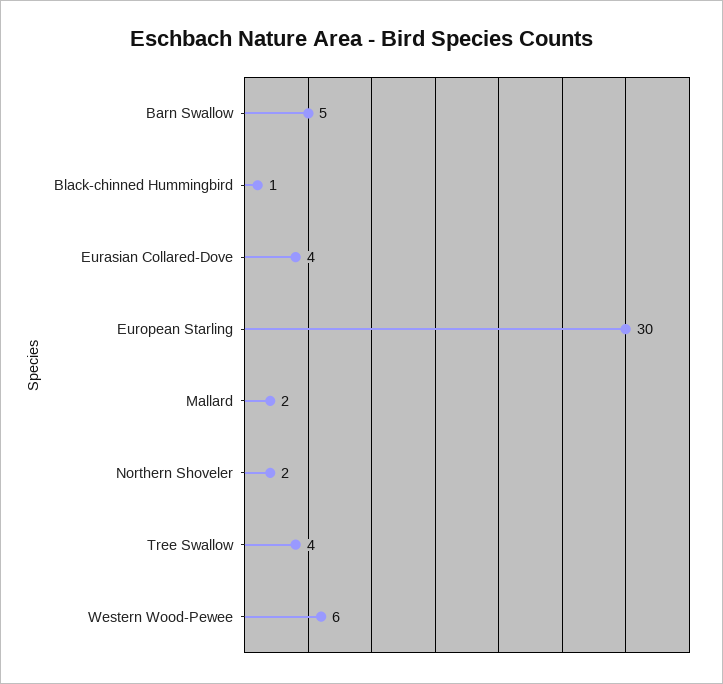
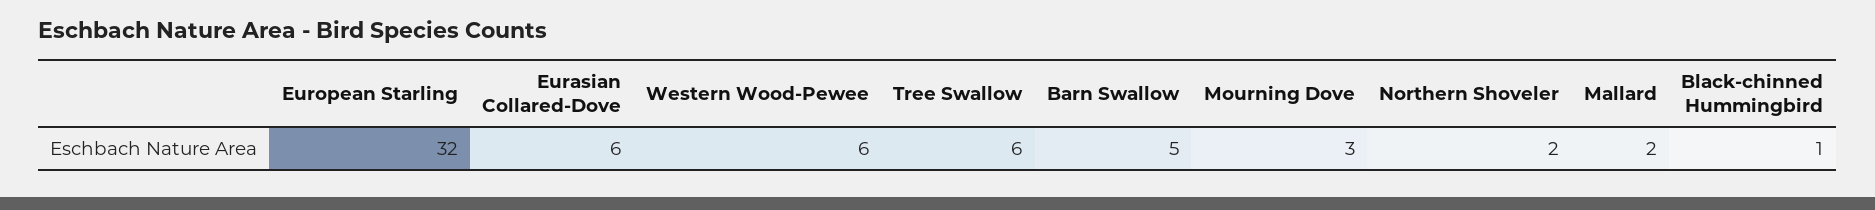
Eurasian Collared-Dove: 4 -> 6
European Starling: 30 -> 32
Tree Swallow: 4 -> 6
Mourning Dove: none -> 3

